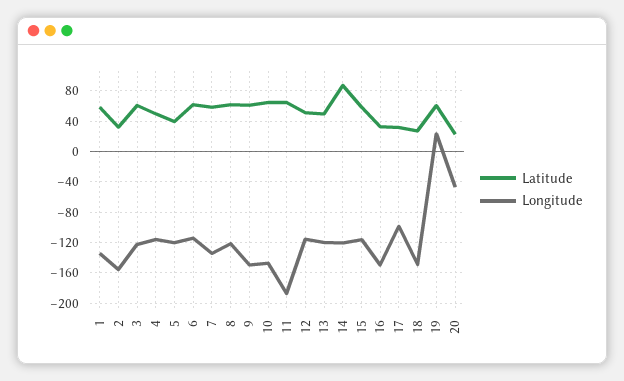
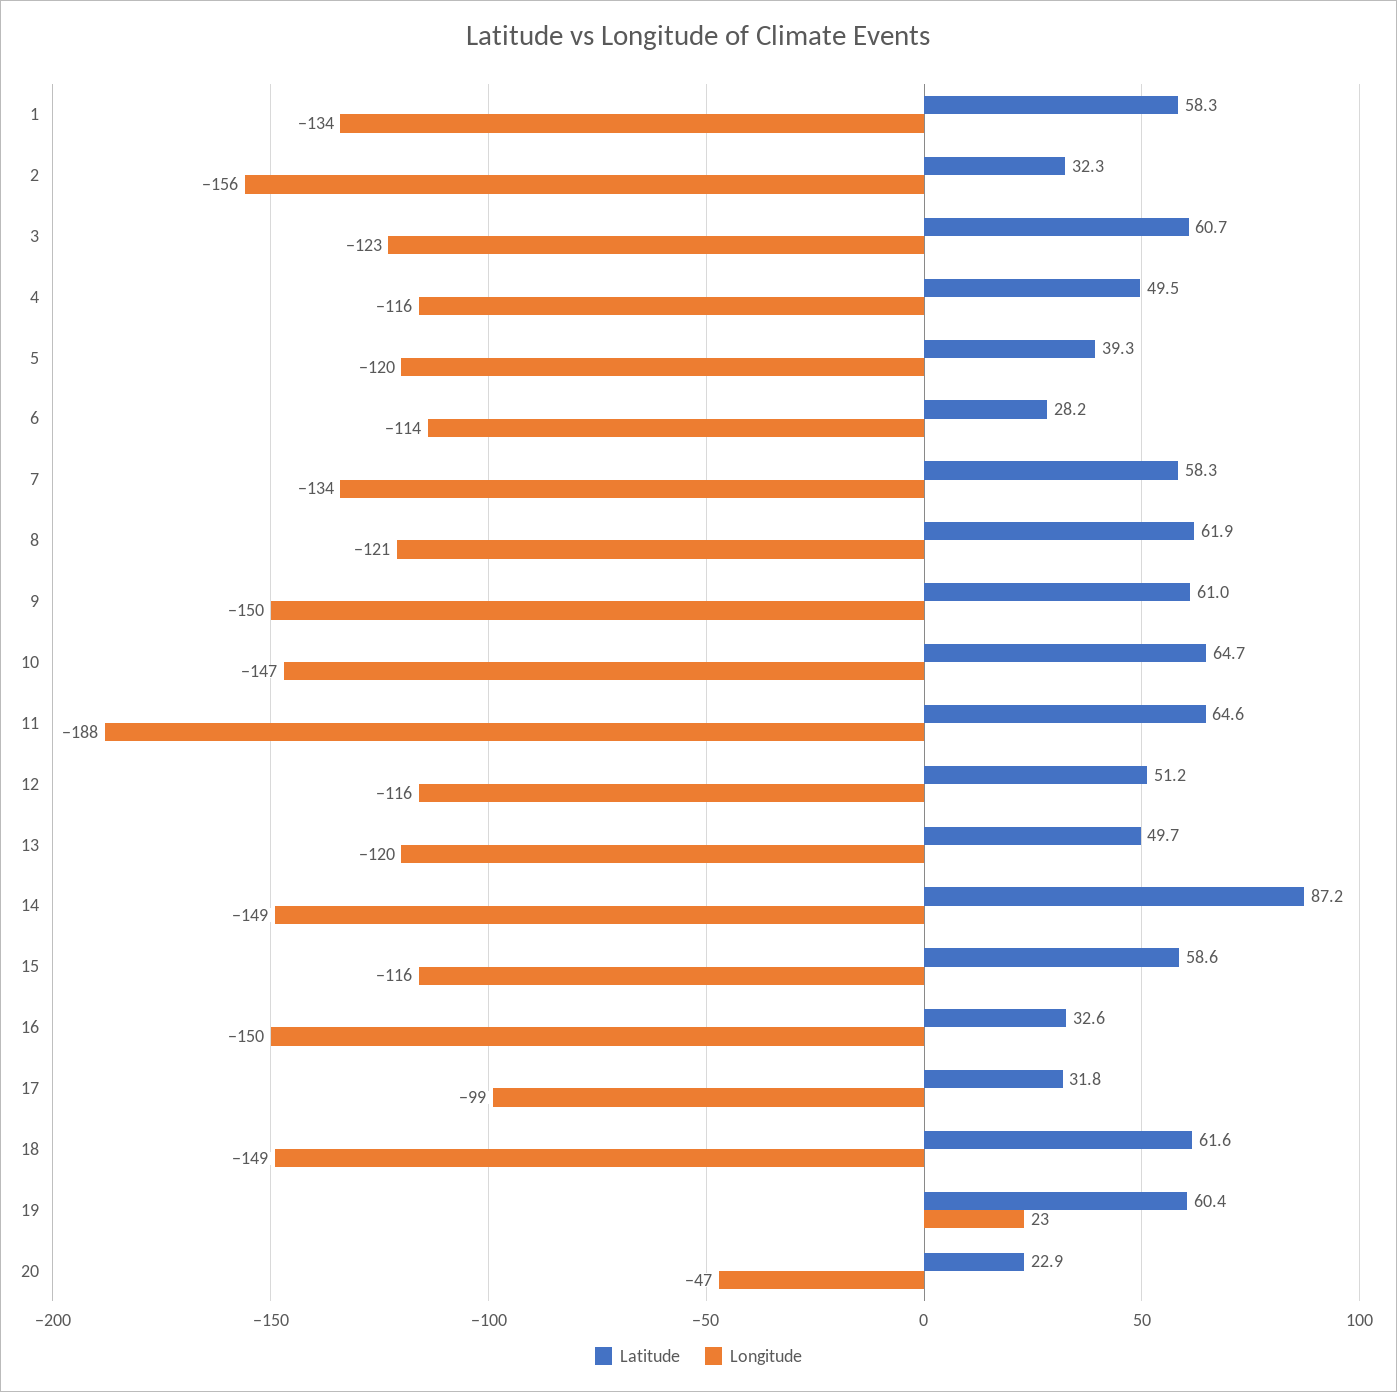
Latitude, 6: 60 -> 28.2
Longitude, 14: -120 -> -149
Latitude, 18: 30 -> 61.6

